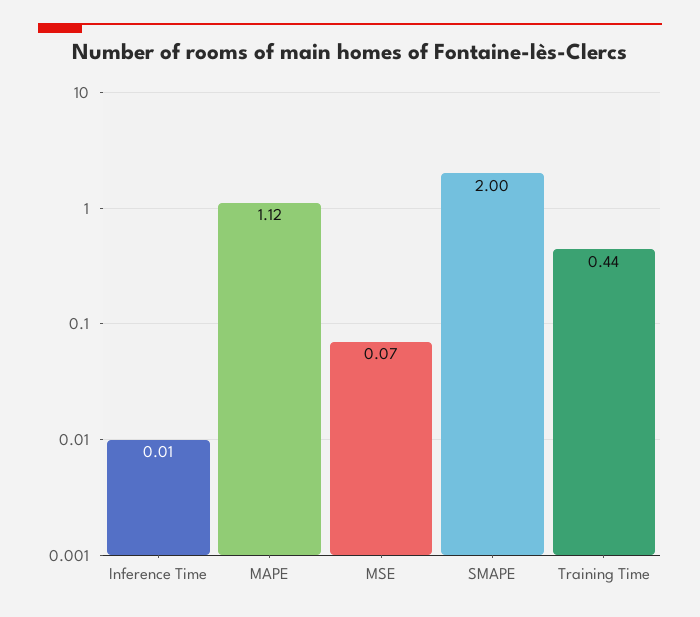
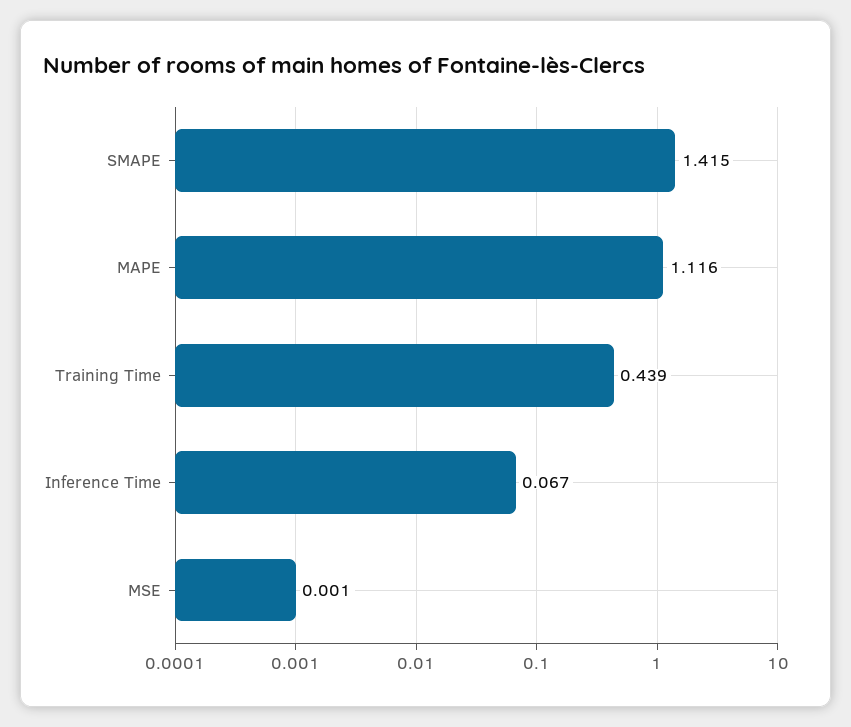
Inference Time: 0.01 -> 0.067
MSE: 0.07 -> 0.001
SMAPE: 2 -> 1.415

